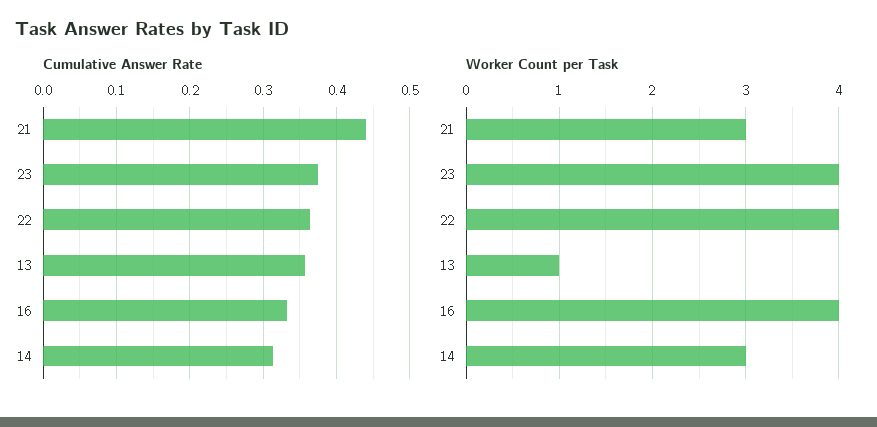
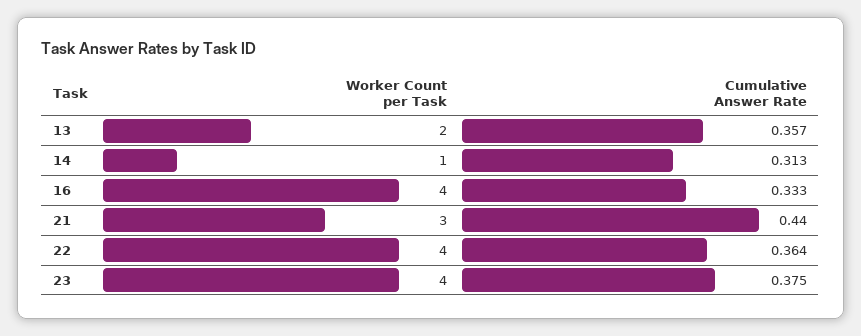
Worker Count per Task, 13: 1 -> 2
Worker Count per Task, 14: 3 -> 1

